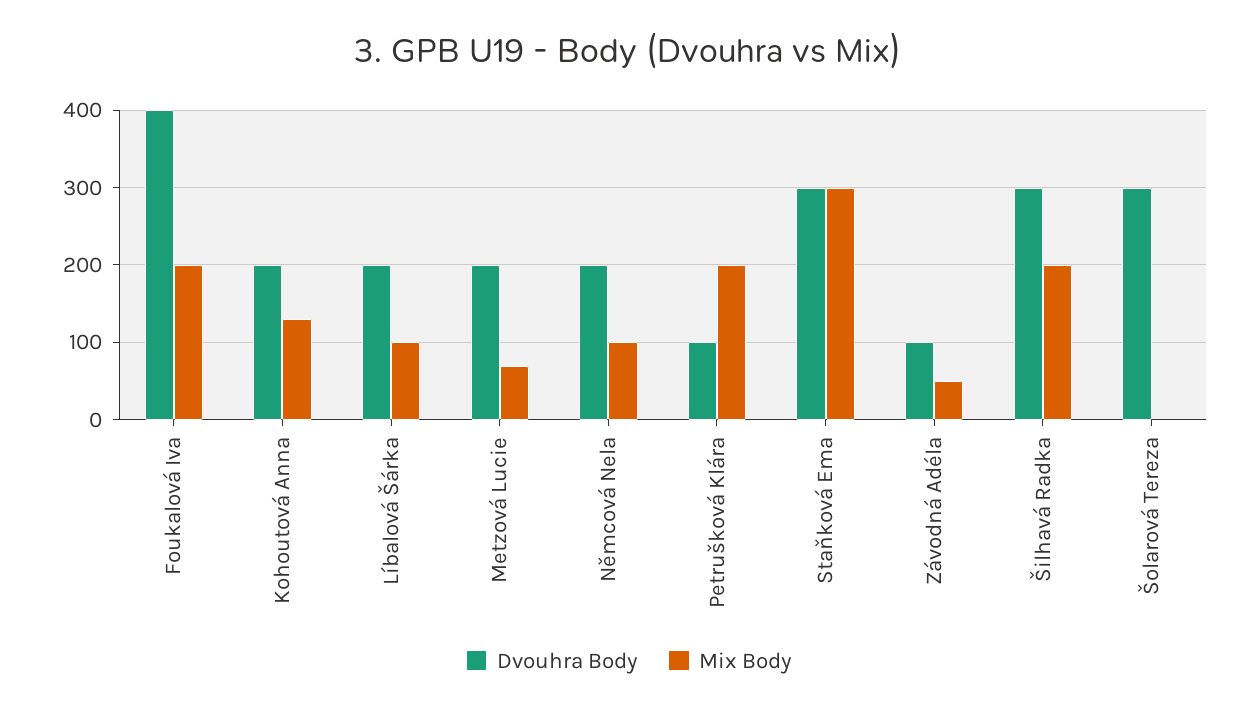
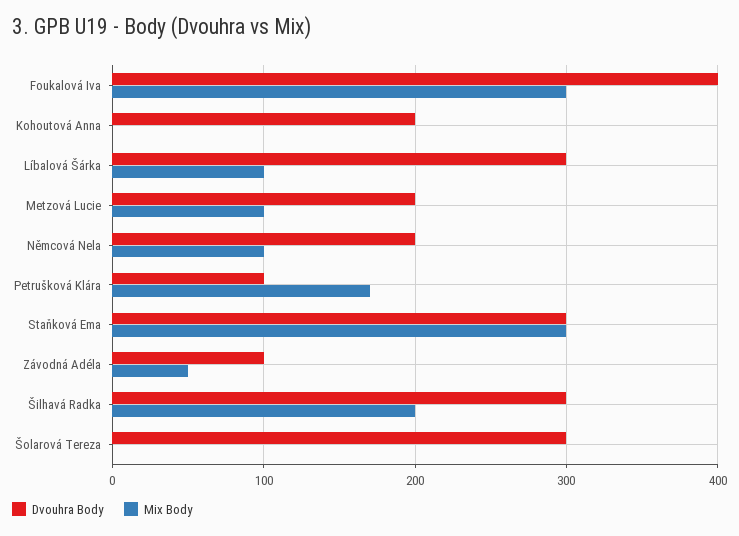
Mix Body, Foukalová Iva: 200 -> 300
Mix Body, Kohoutová Anna: 130 -> 0
Dvouhra Body, Líbalová Šárka: 200 -> 300
Mix Body, Metzová Lucie: 70 -> 100
Mix Body, Petrušková Klára: 200 -> 170

